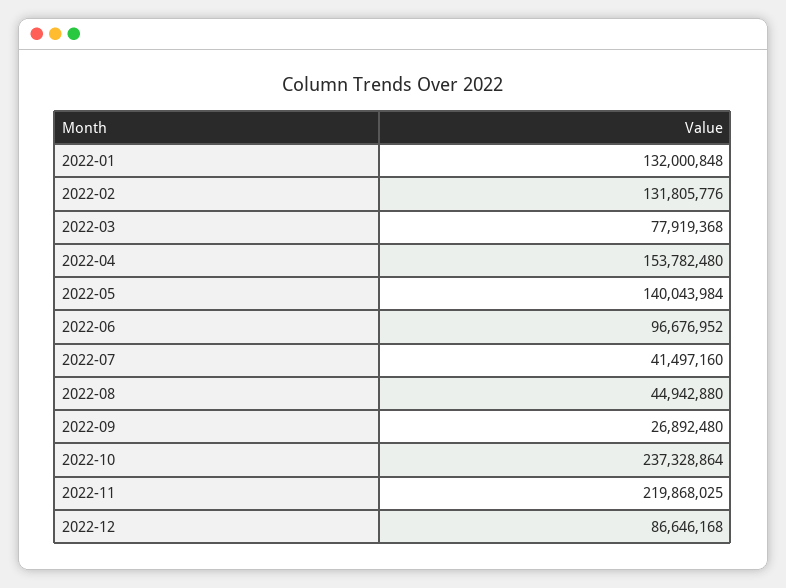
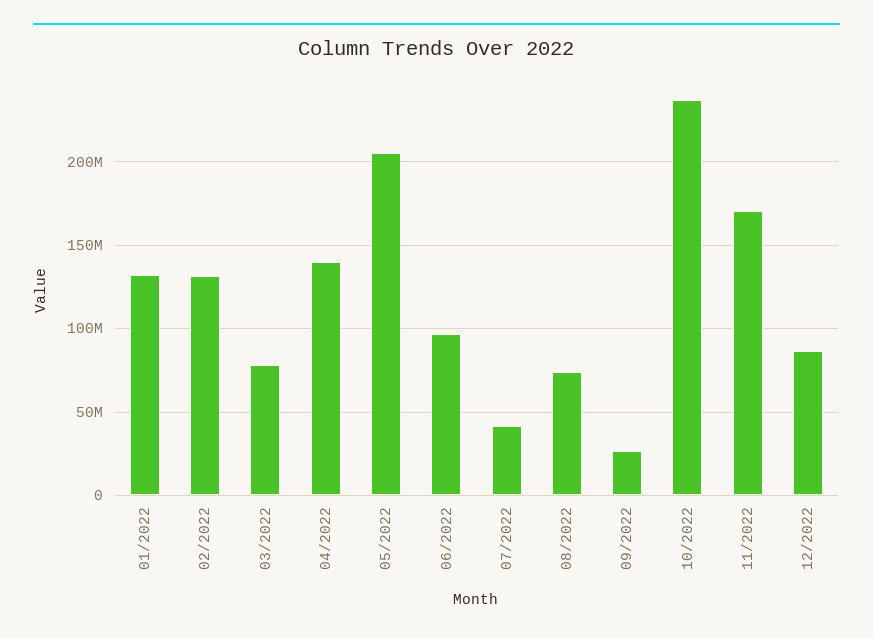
2022-04: 153782480 -> 140000000
2022-05: 140043984 -> 205000000
2022-08: 44942880 -> 75000000
2022-11: 219868025 -> 170000000

